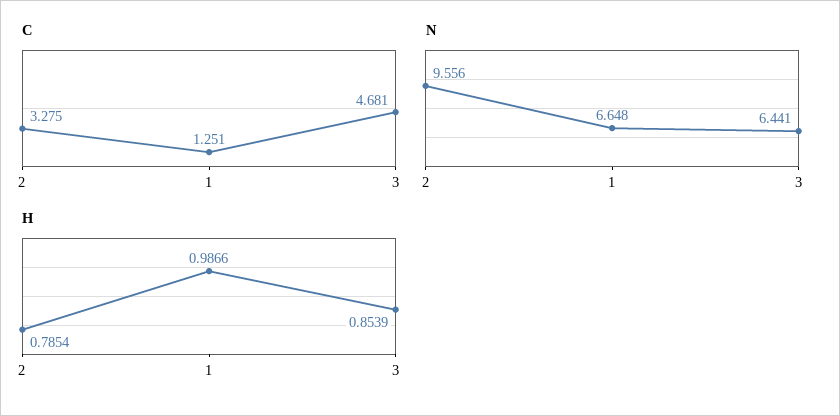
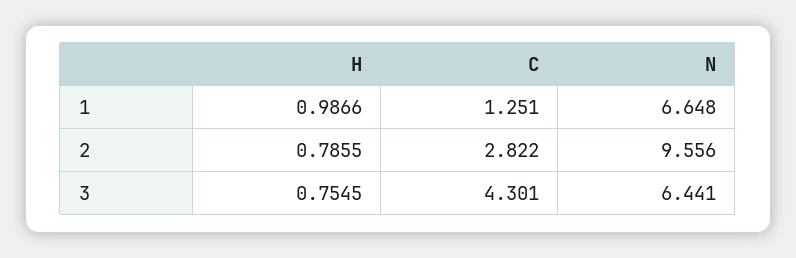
C, 2: 3.275 -> 2.822
C, 3: 4.681 -> 4.301
H, 2: 0.7854 -> 0.7855
H, 3: 0.8539 -> 0.7545

